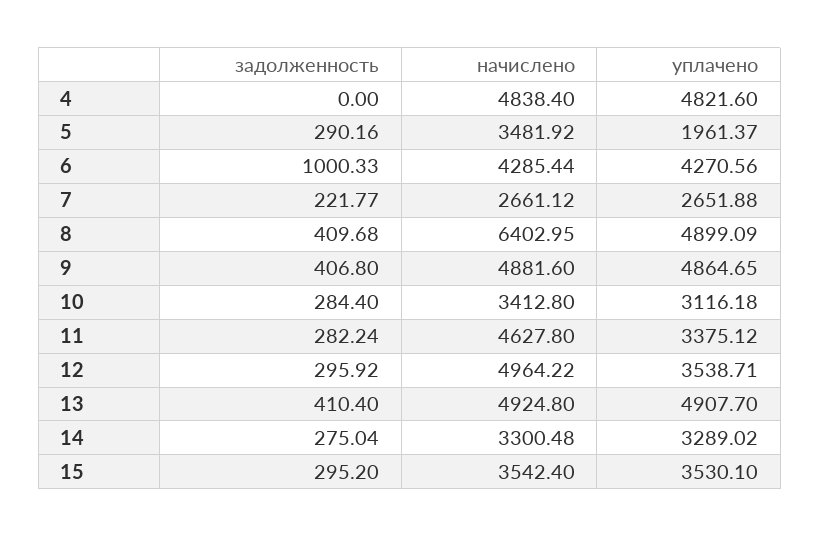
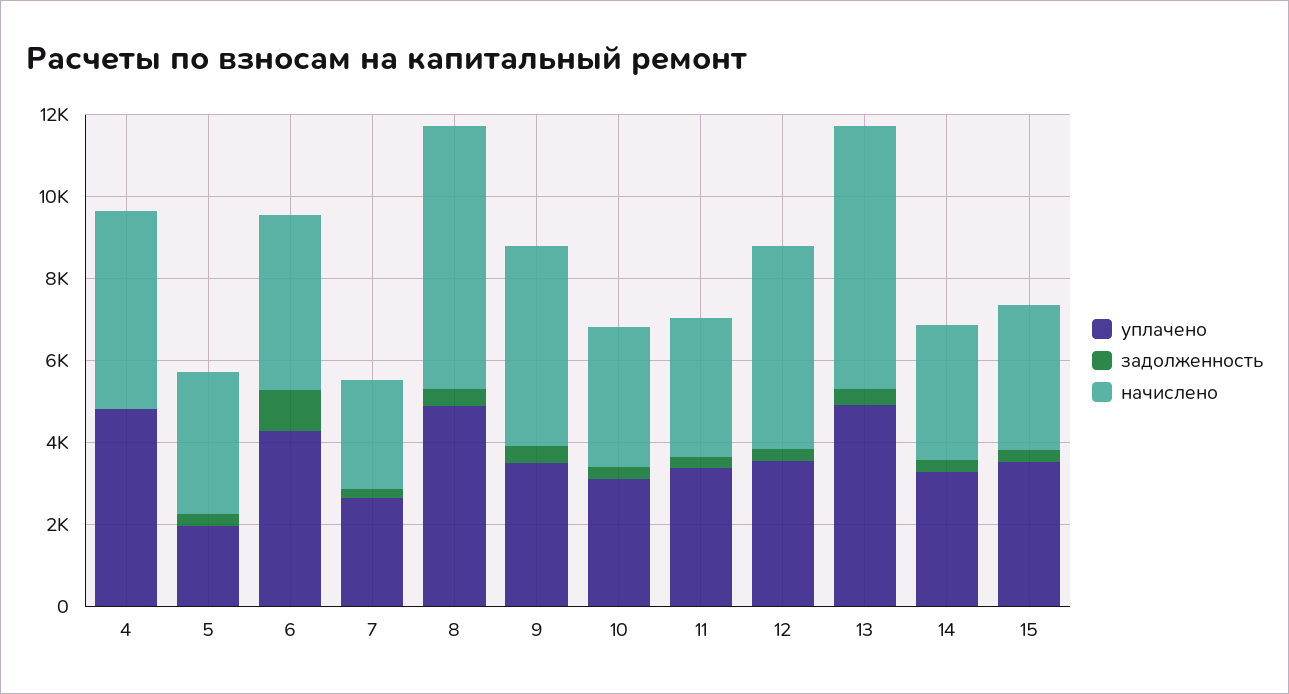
уплачено, 9: 4864.65 -> 3500
начислено, 11: 4627.8 -> 3500
начислено, 13: 4924.8 -> 6500

